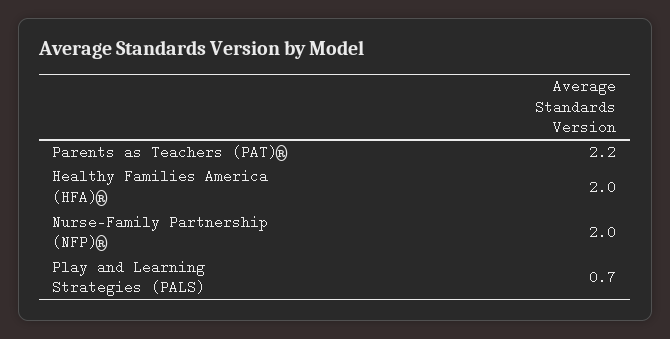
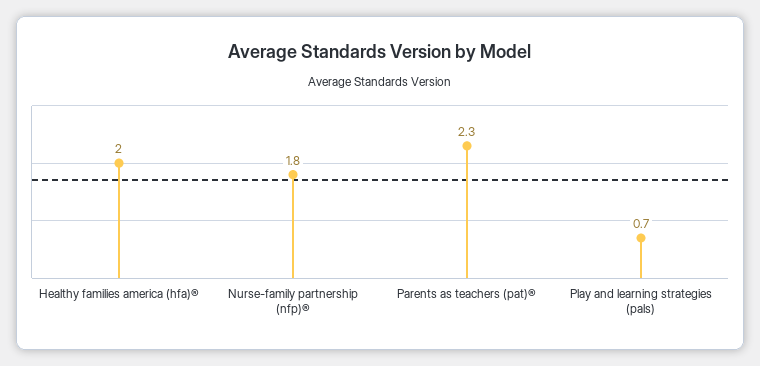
Parents as Teachers (PAT)®: 2.2 -> 2.3
Nurse-Family Partnership (NFP)®: 2 -> 1.8

